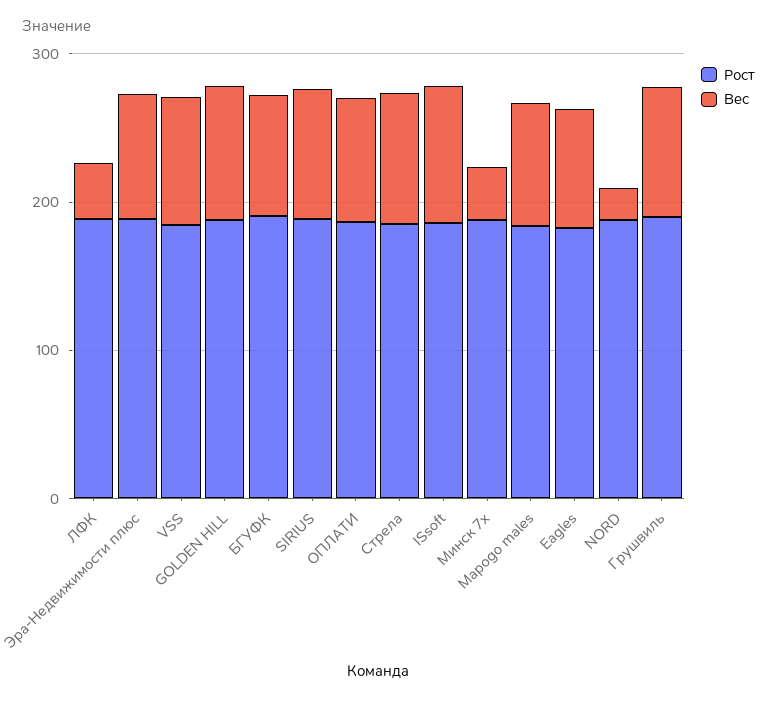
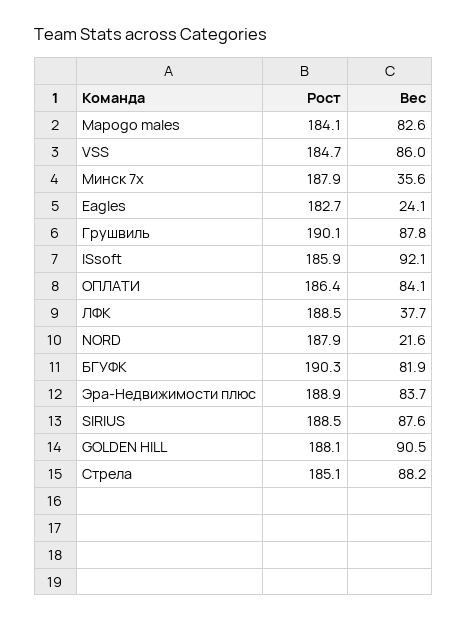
Вес, Eagles: 80 -> 24.1

